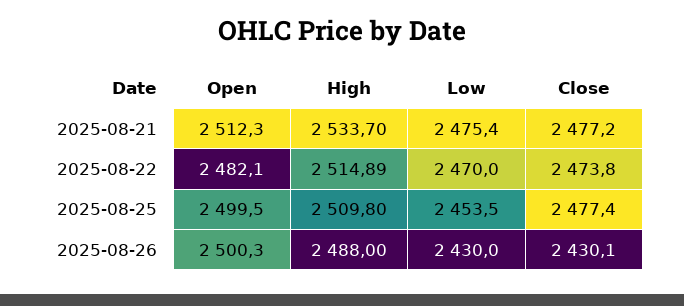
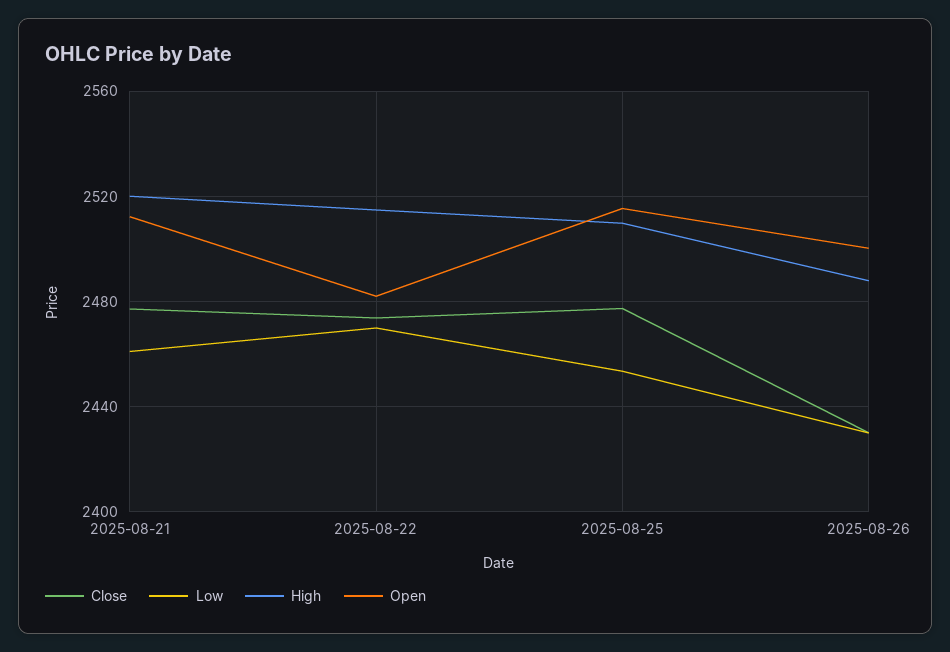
High, 2025-08-21: 2533.7 -> 2520
Low, 2025-08-21: 2475.4 -> 2460
Open, 2025-08-25: 2499.5 -> 2515

